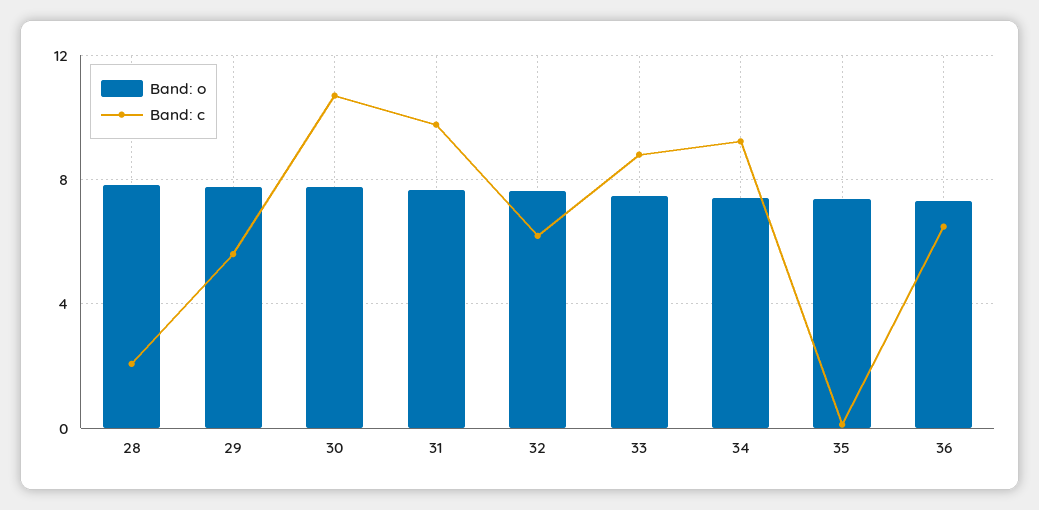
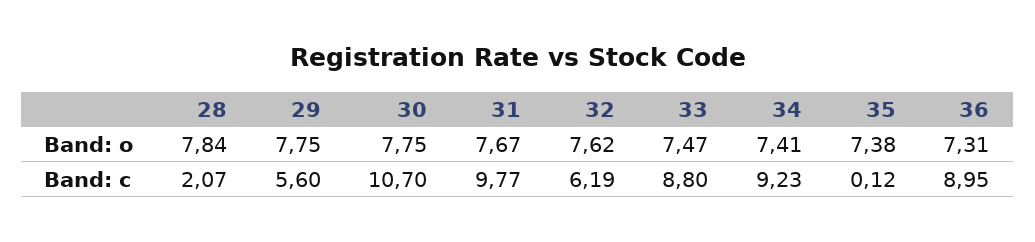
Band: c, 36: 6.5 -> 8.95

